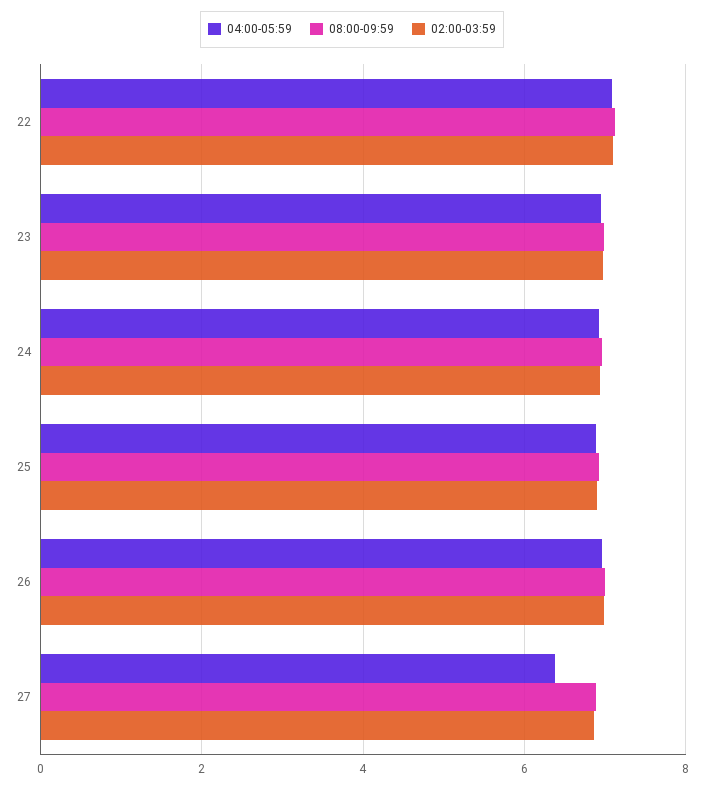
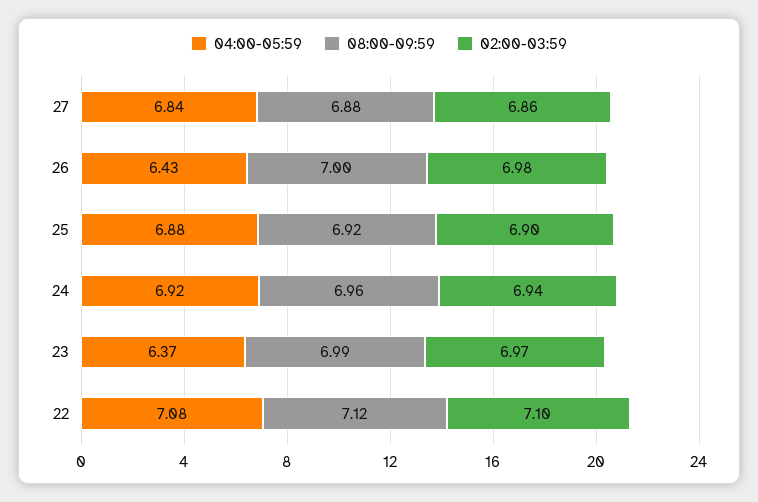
04:00-05:59, 23: 7 -> 6.37
04:00-05:59, 26: 7 -> 6.43
04:00-05:59, 27: 6.4 -> 6.84

